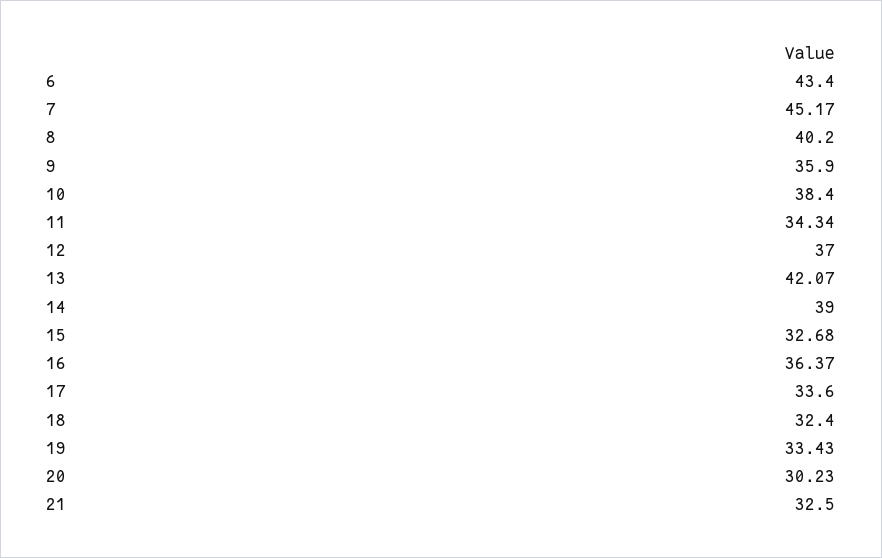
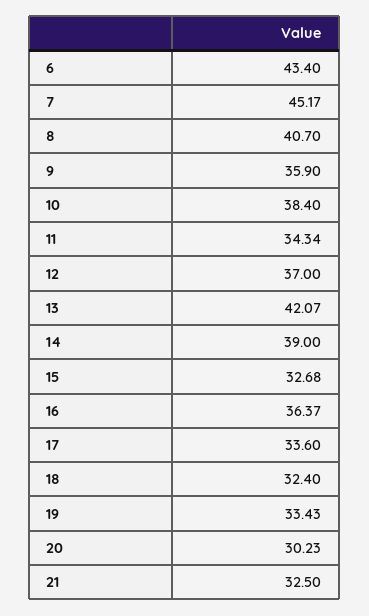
8: 40.2 -> 40.7

